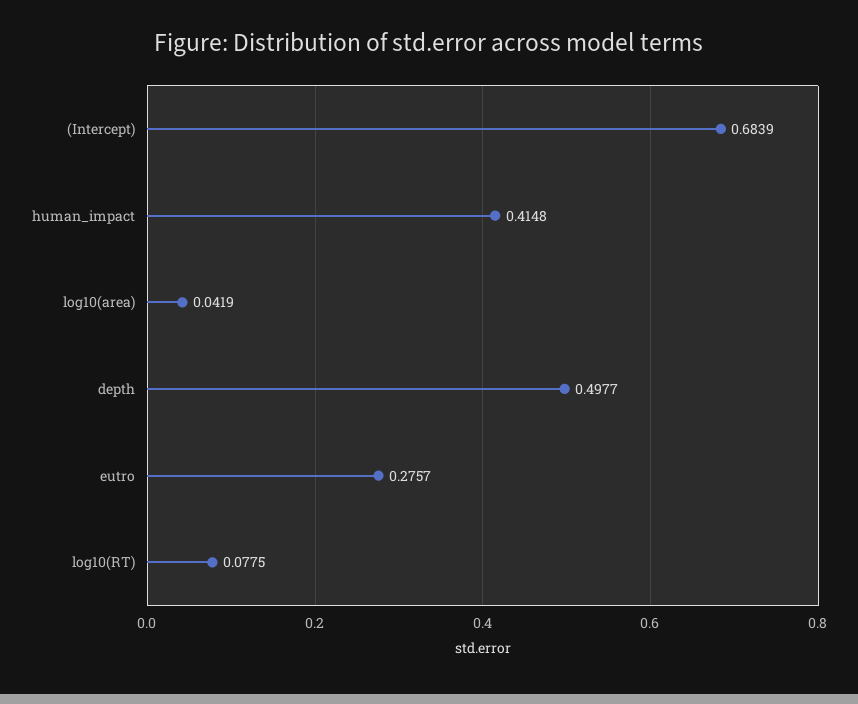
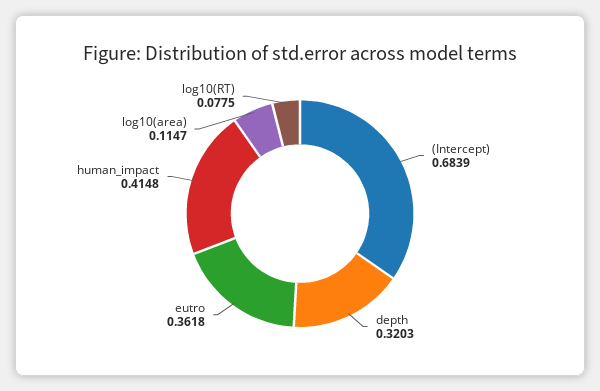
log10(area): 0.0419 -> 0.1147
depth: 0.4977 -> 0.3203
eutro: 0.2757 -> 0.3618

